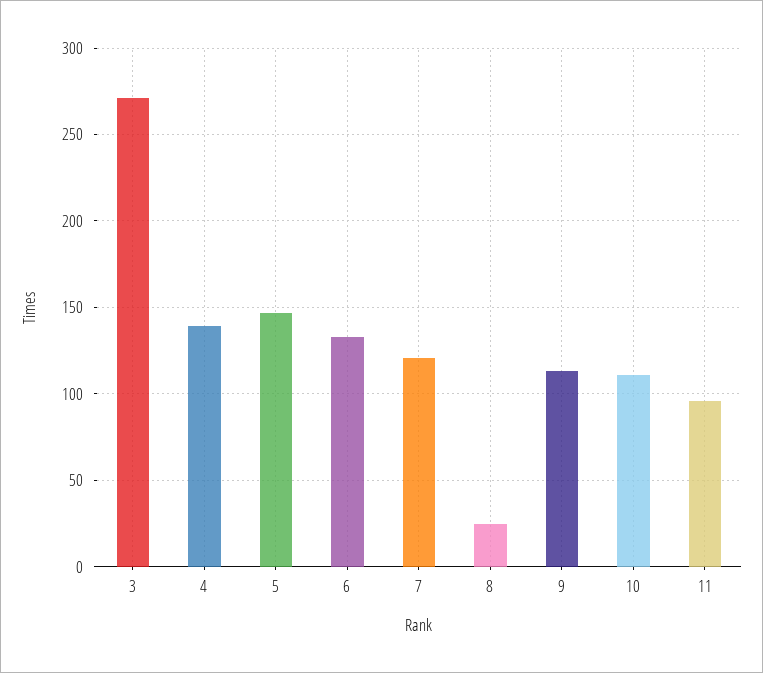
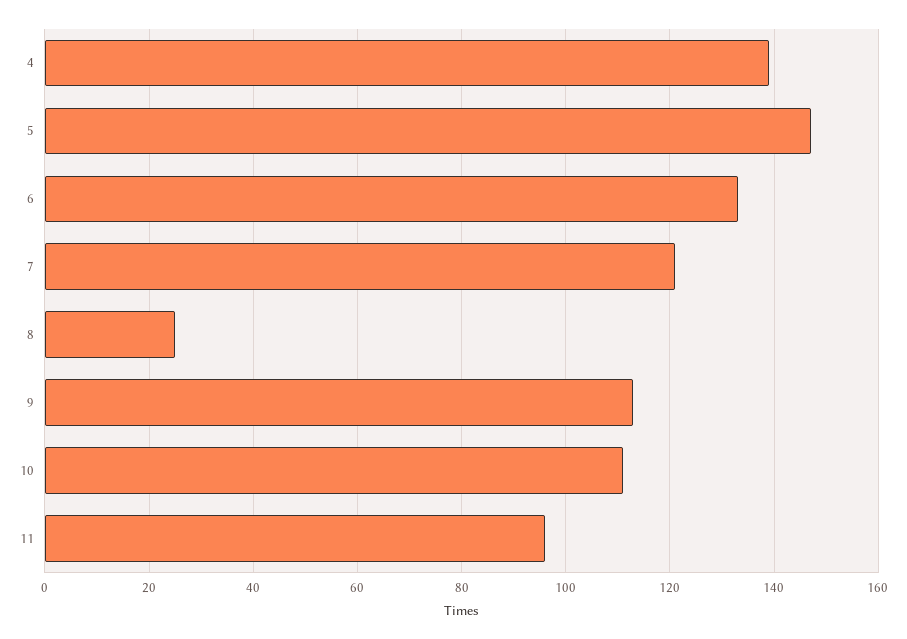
3: 270 -> none

